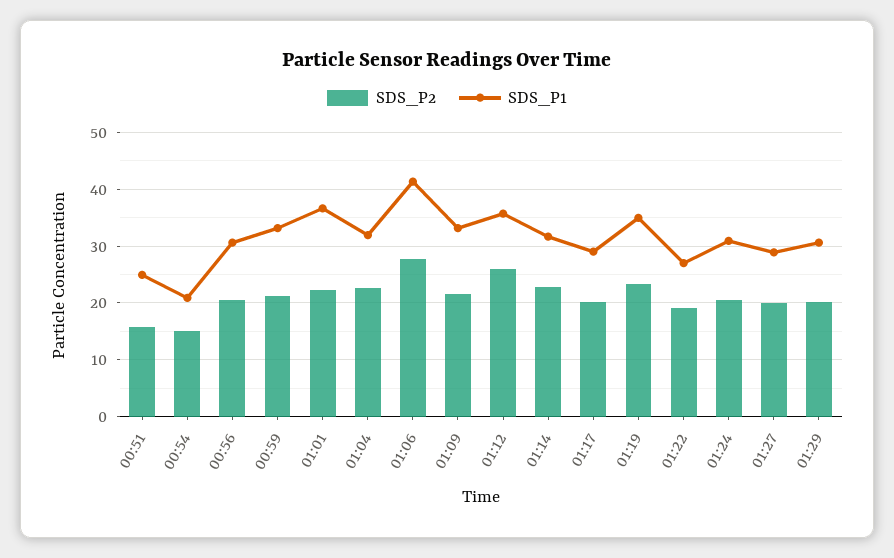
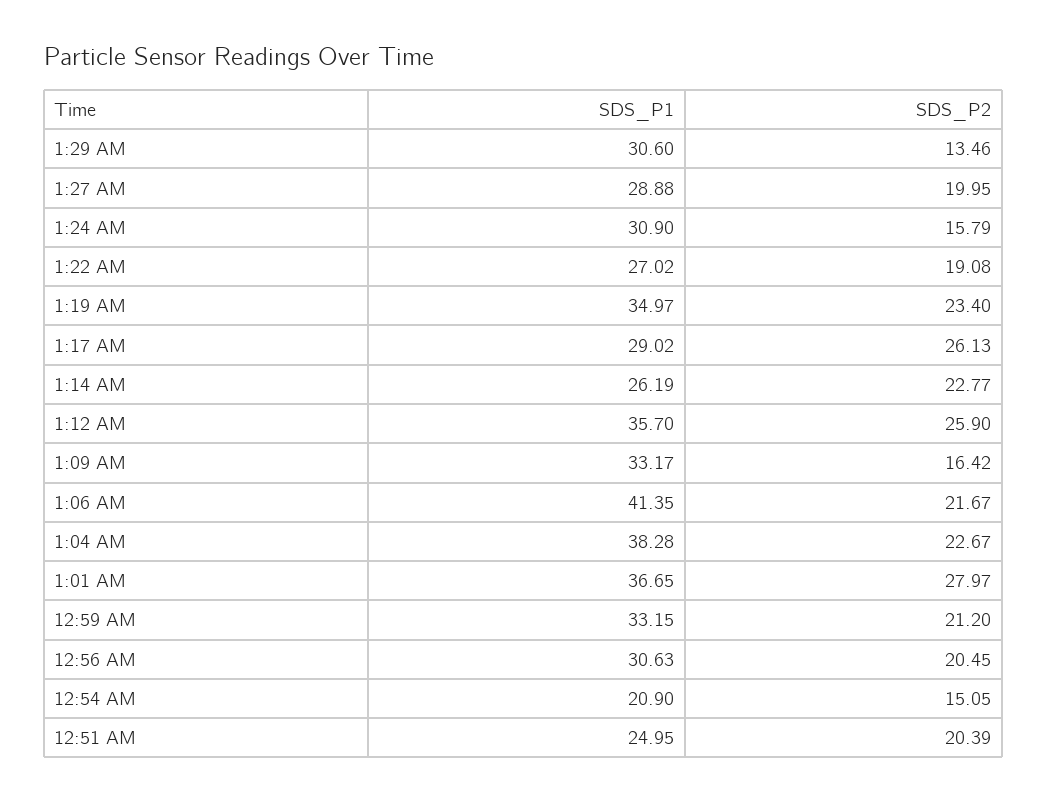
SDS_P2, 00:51: 16 -> 20.39
SDS_P2, 01:01: 22 -> 27.97
SDS_P1, 01:04: 32 -> 38.28
SDS_P2, 01:06: 28 -> 21.67
SDS_P2, 01:09: 22 -> 16.42
SDS_P1, 01:14: 32 -> 26.19
SDS_P2, 01:17: 20 -> 26.13
SDS_P2, 01:24: 20 -> 15.79
SDS_P2, 01:29: 20 -> 13.46

